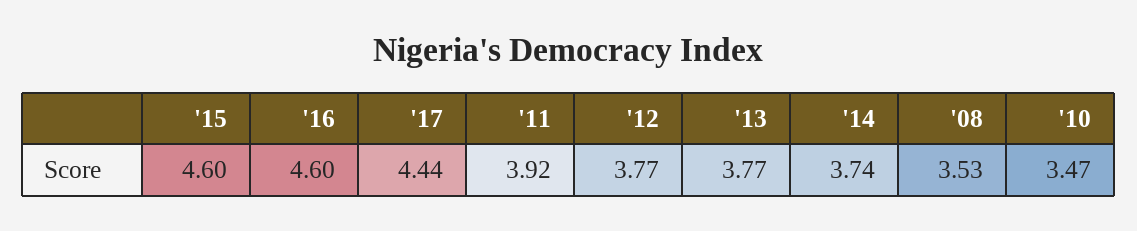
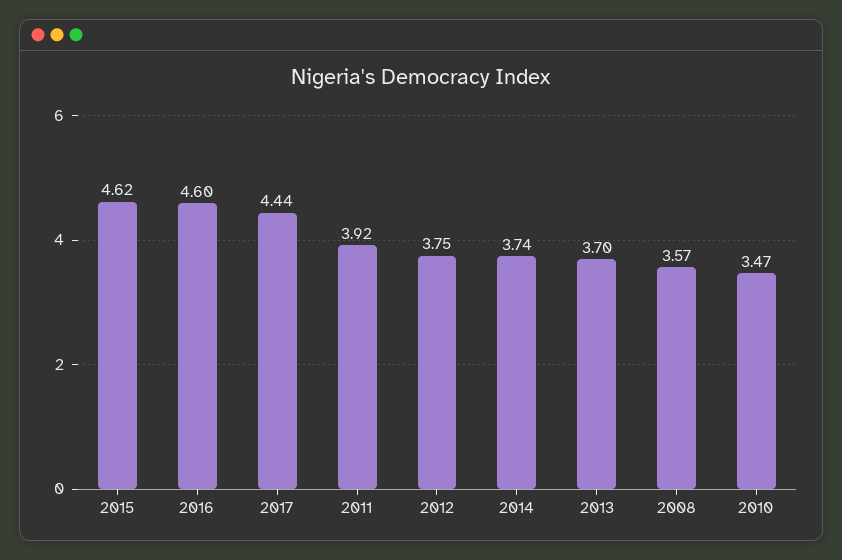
'15: 4.6 -> 4.62
'12: 3.77 -> 3.75
'13: 3.77 -> 3.7
'08: 3.53 -> 3.57

